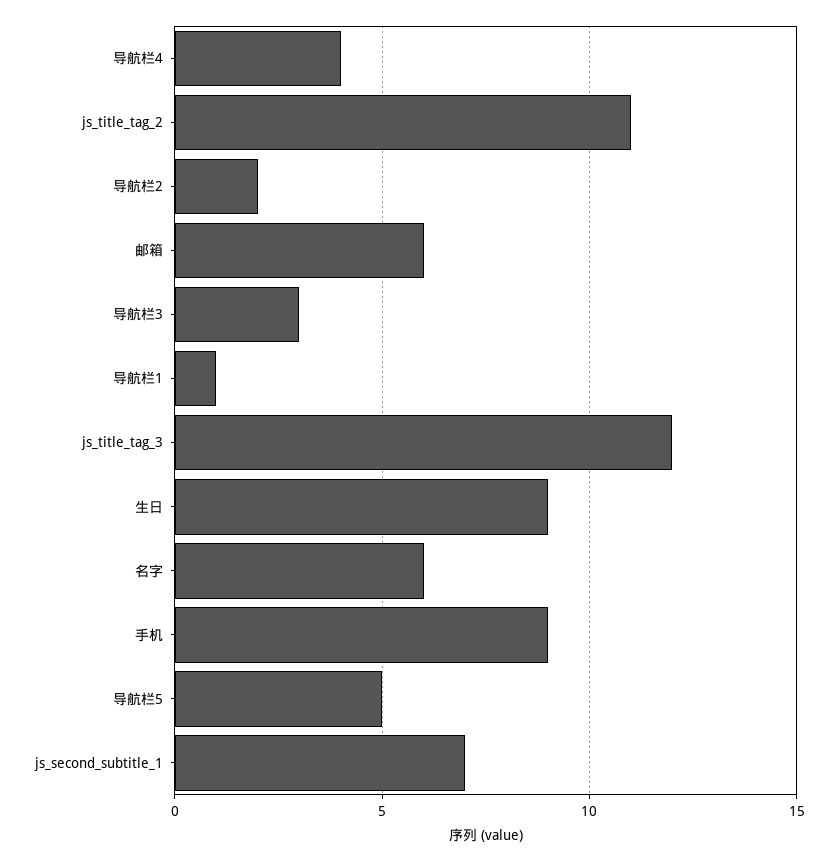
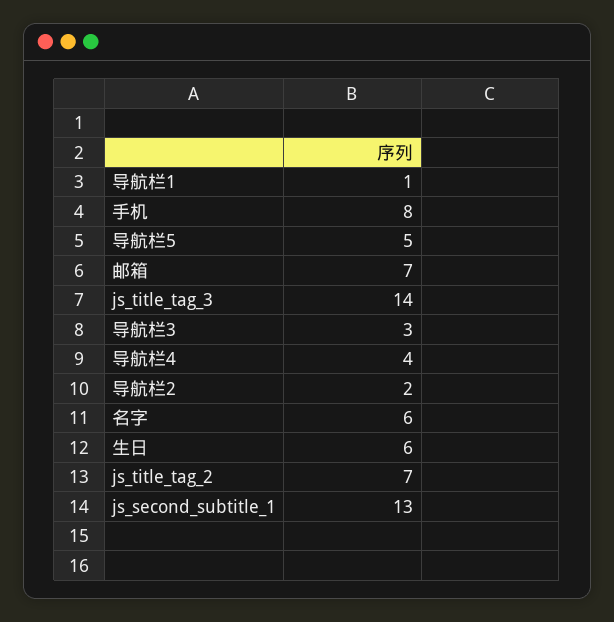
js_title_tag_2: 11 -> 7
邮箱: 6 -> 7
js_title_tag_3: 12 -> 14
生日: 9 -> 6
手机: 9 -> 8
js_second_subtitle_1: 7 -> 13

